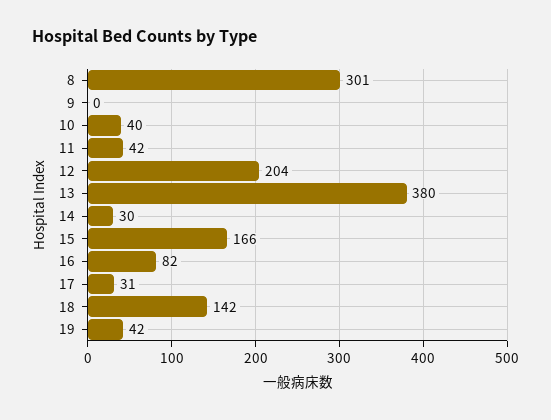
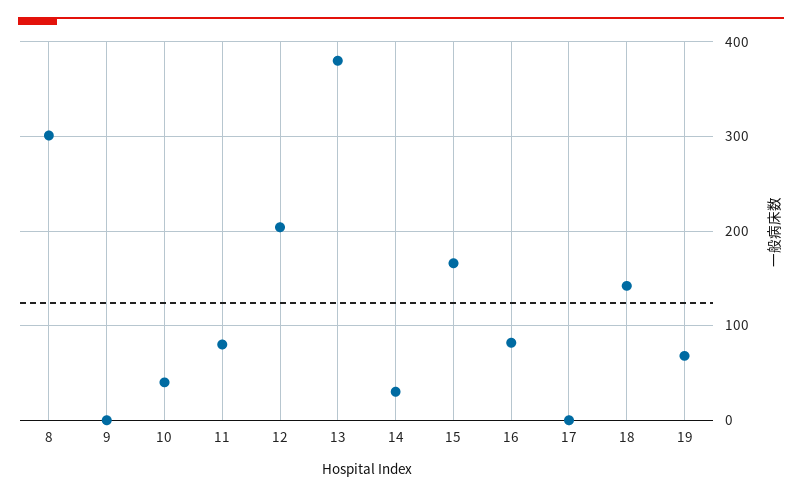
11: 42 -> 80
17: 31 -> 0
19: 42 -> 70

